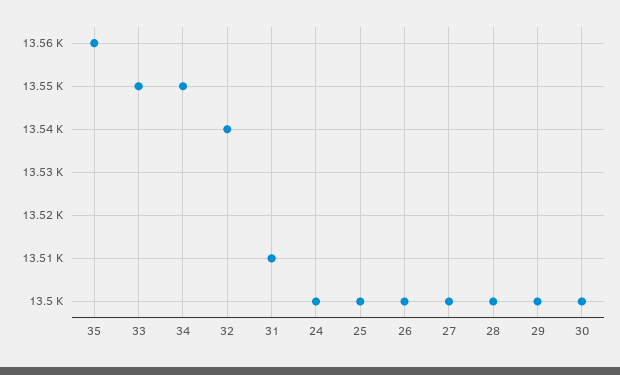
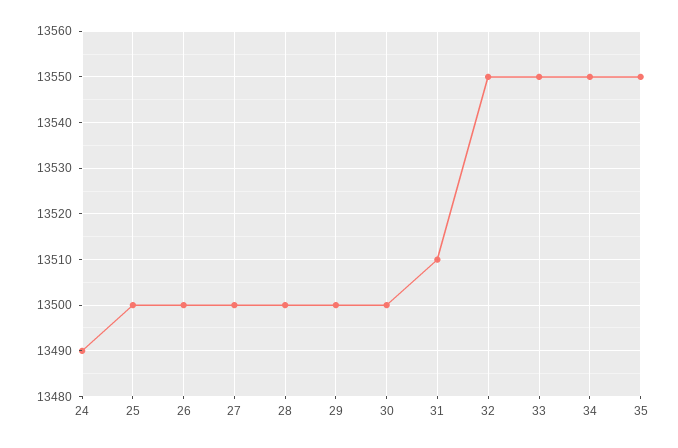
35: 13560 -> 13550
32: 13540 -> 13550
24: 13500 -> 13490

